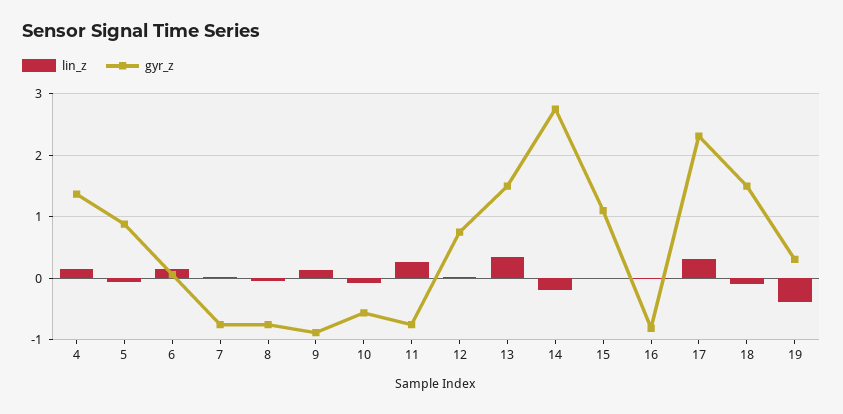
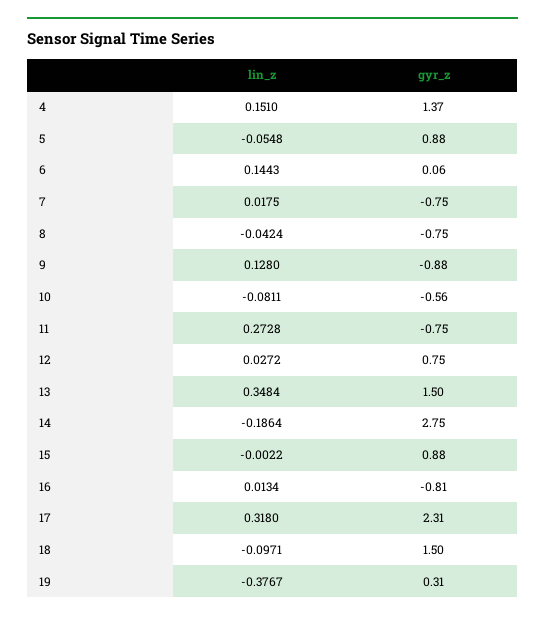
gyr_z, 15: 1.1 -> 0.88

